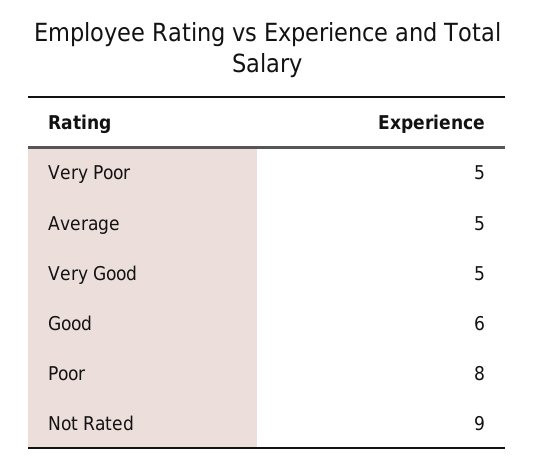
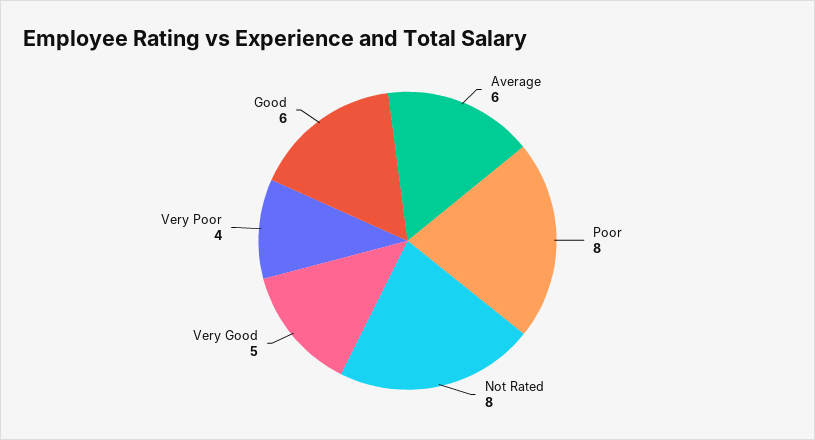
Very Poor: 5 -> 4
Average: 5 -> 6
Not Rated: 9 -> 8

